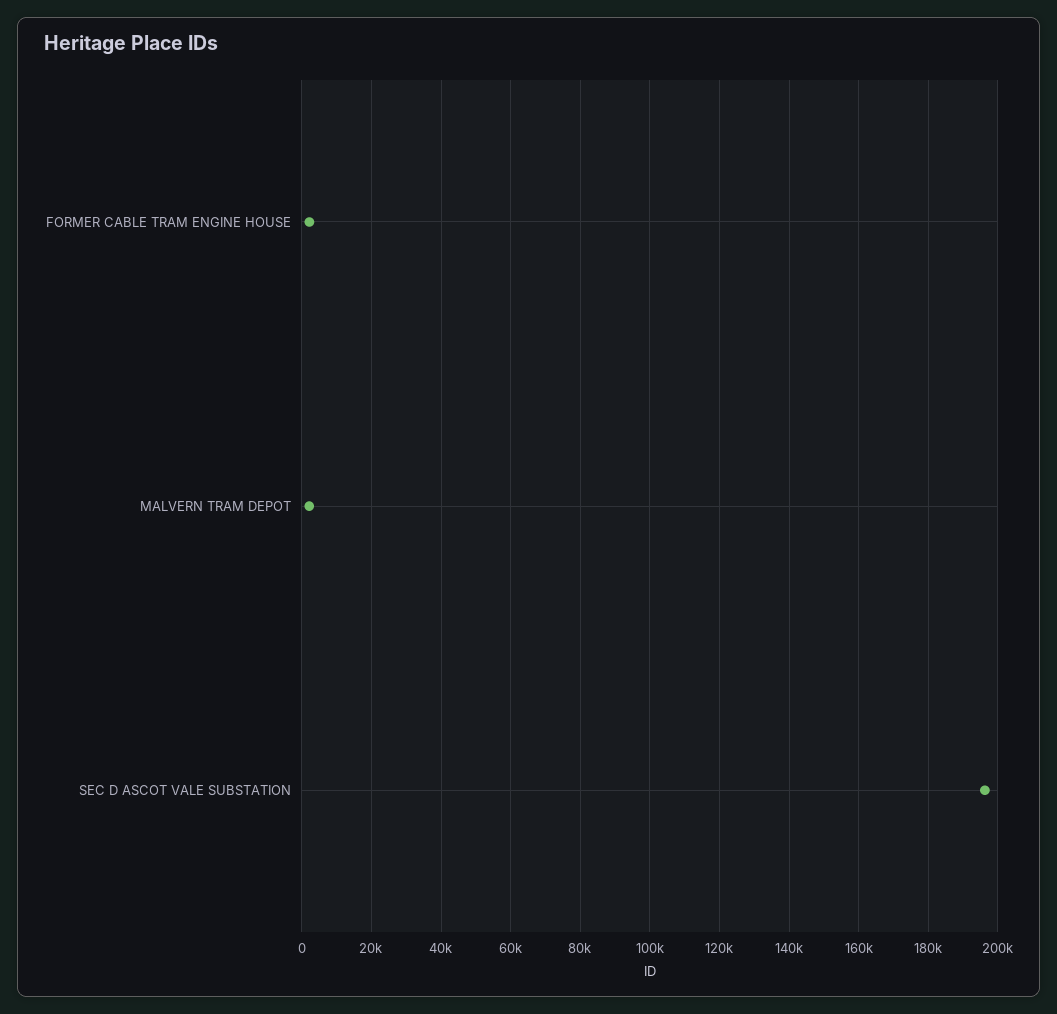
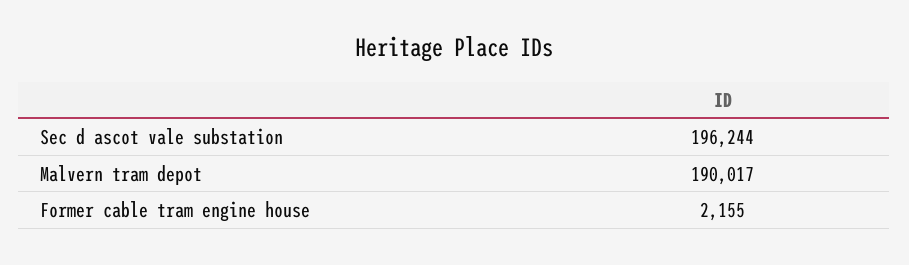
MALVERN TRAM DEPOT: 2000 -> 190017

